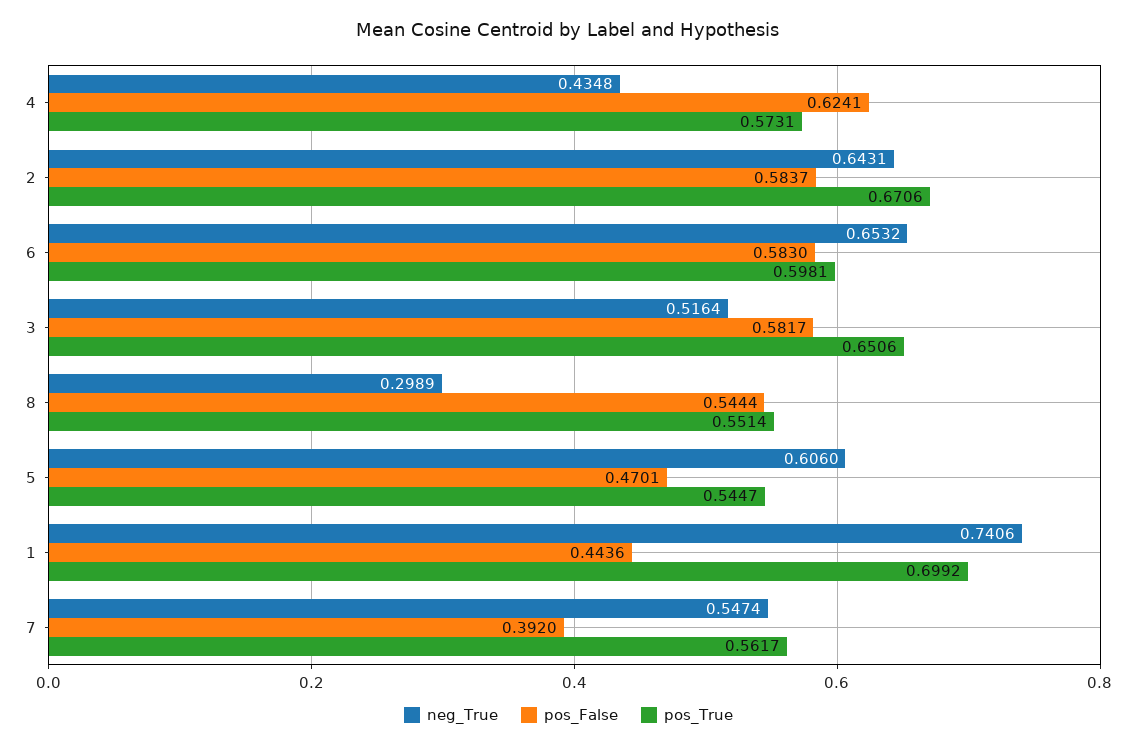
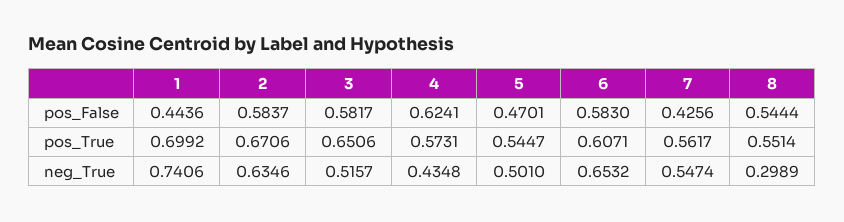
neg_True, 2: 0.6431 -> 0.6346
pos_True, 6: 0.5981 -> 0.6071
neg_True, 3: 0.5164 -> 0.5157
neg_True, 5: 0.606 -> 0.501
pos_False, 7: 0.392 -> 0.4256

